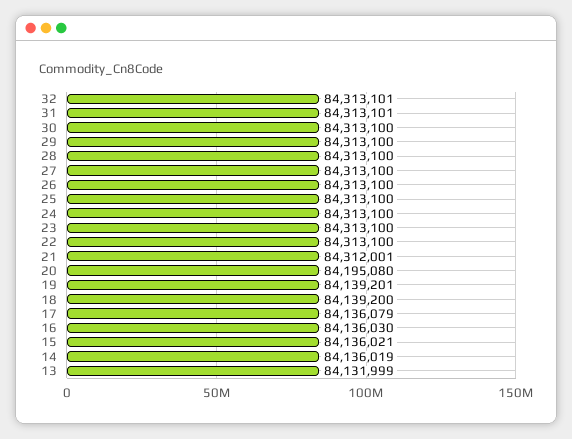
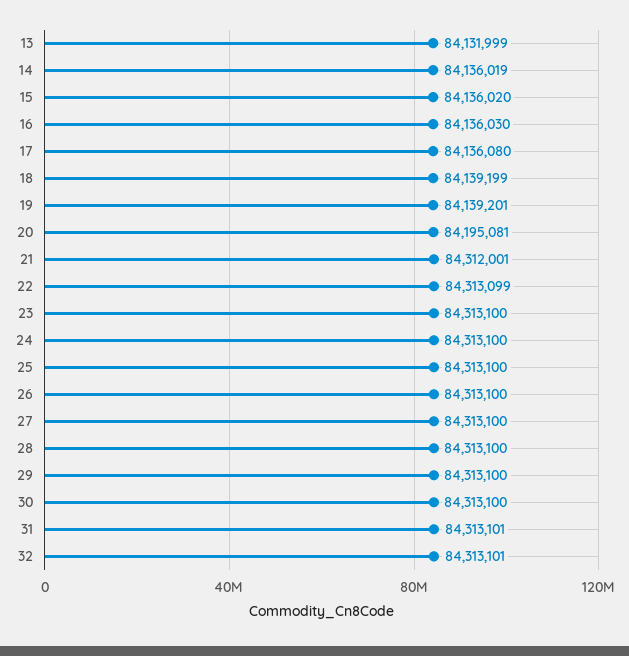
22: 84313100 -> 84313099
20: 84195080 -> 84195081
18: 84139200 -> 84139199
17: 84136079 -> 84136080
15: 84136021 -> 84136020

